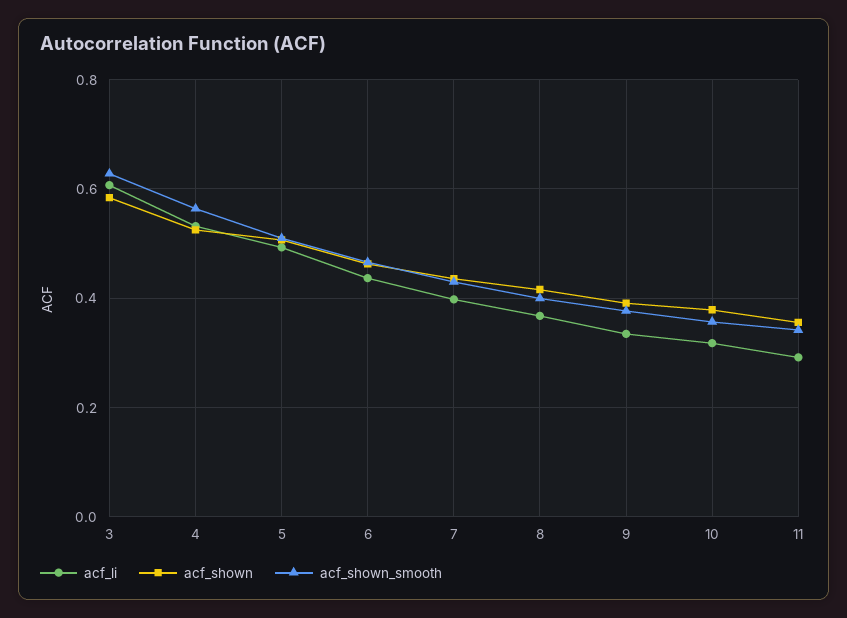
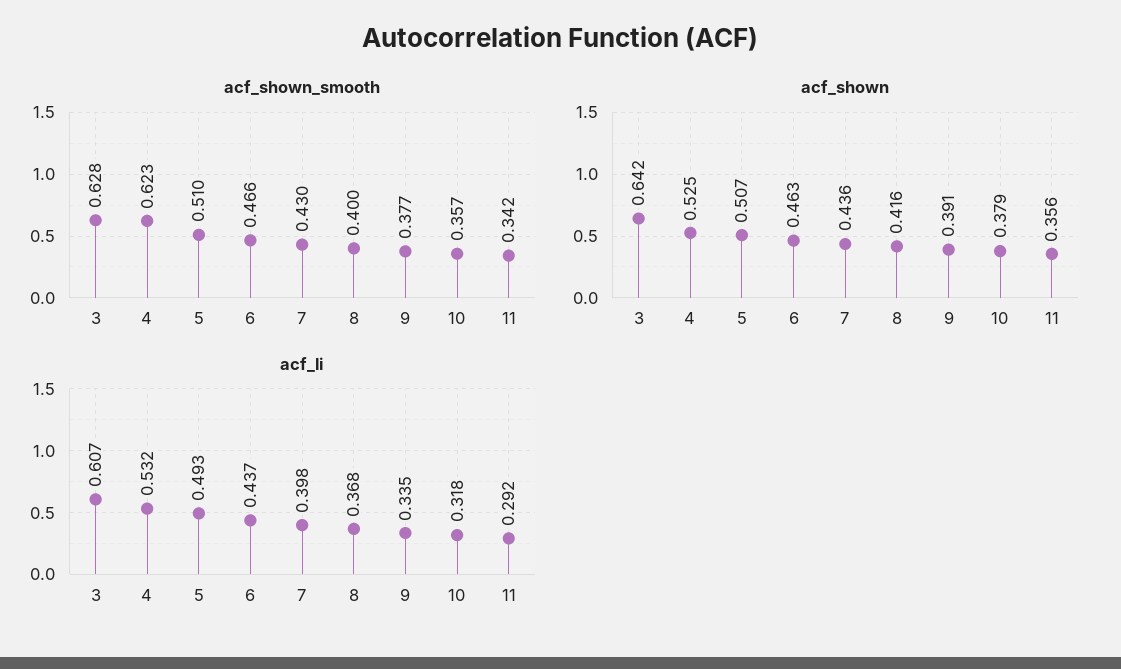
acf_shown, 3: 0.58 -> 0.642
acf_shown_smooth, 4: 0.56 -> 0.623

